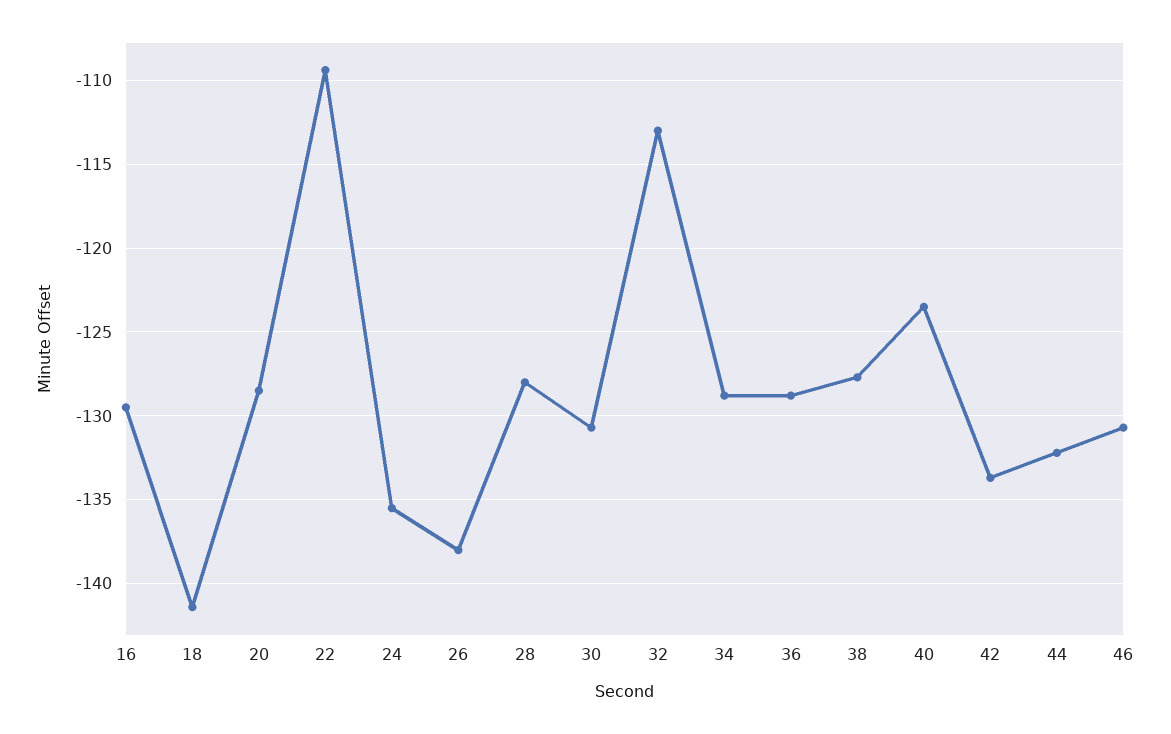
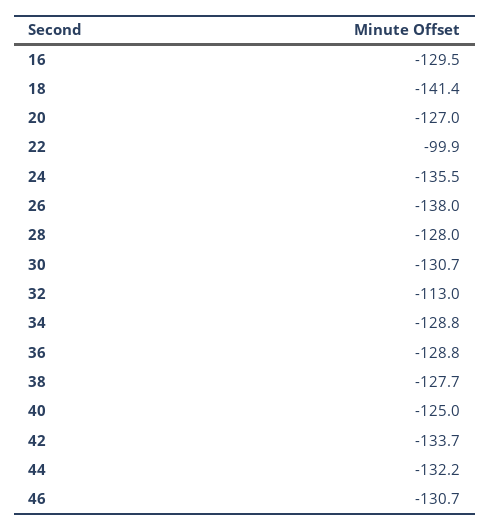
20: -128.5 -> -127
22: -109.5 -> -99.9
40: -123.5 -> -125

